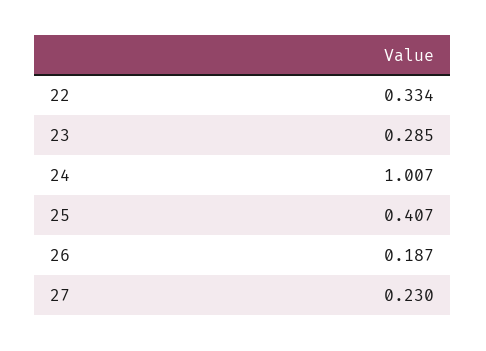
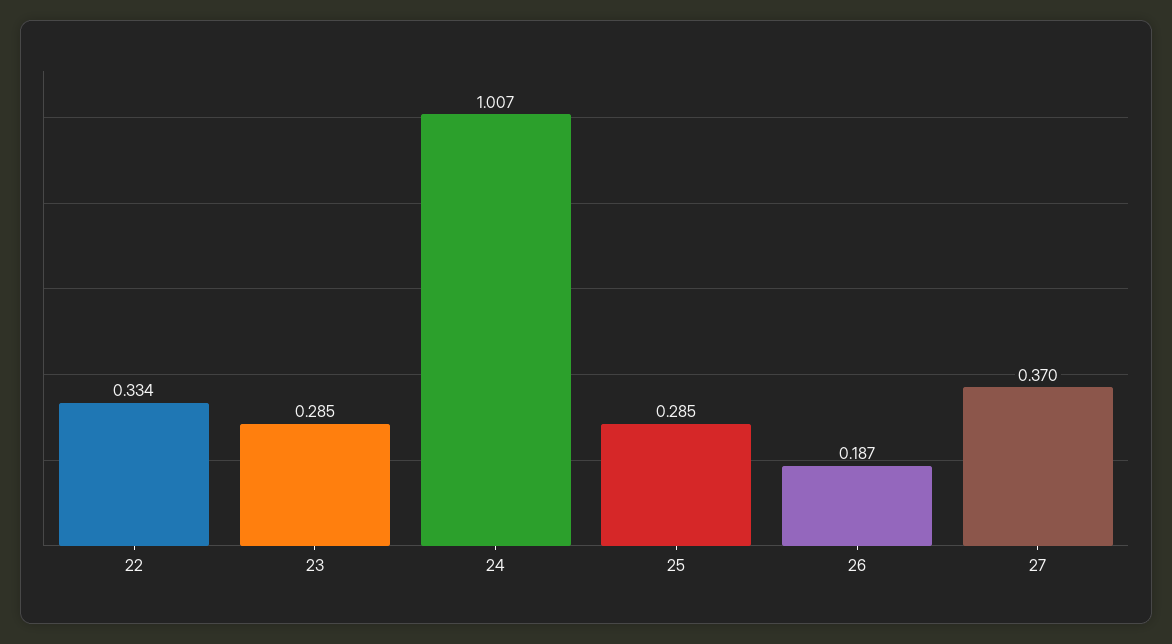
25: 0.407 -> 0.285
27: 0.23 -> 0.37

